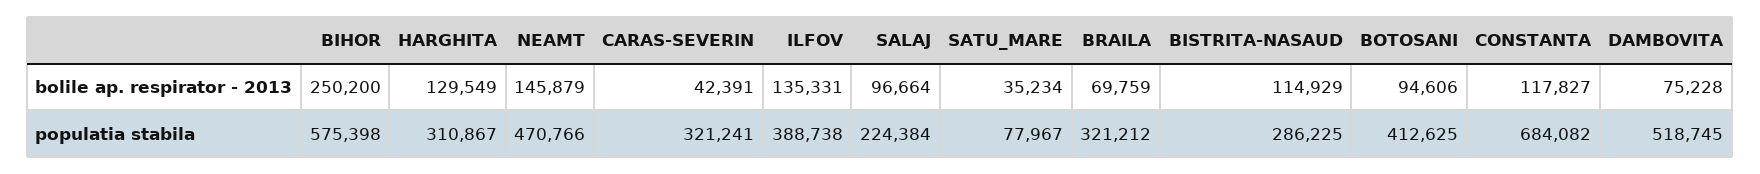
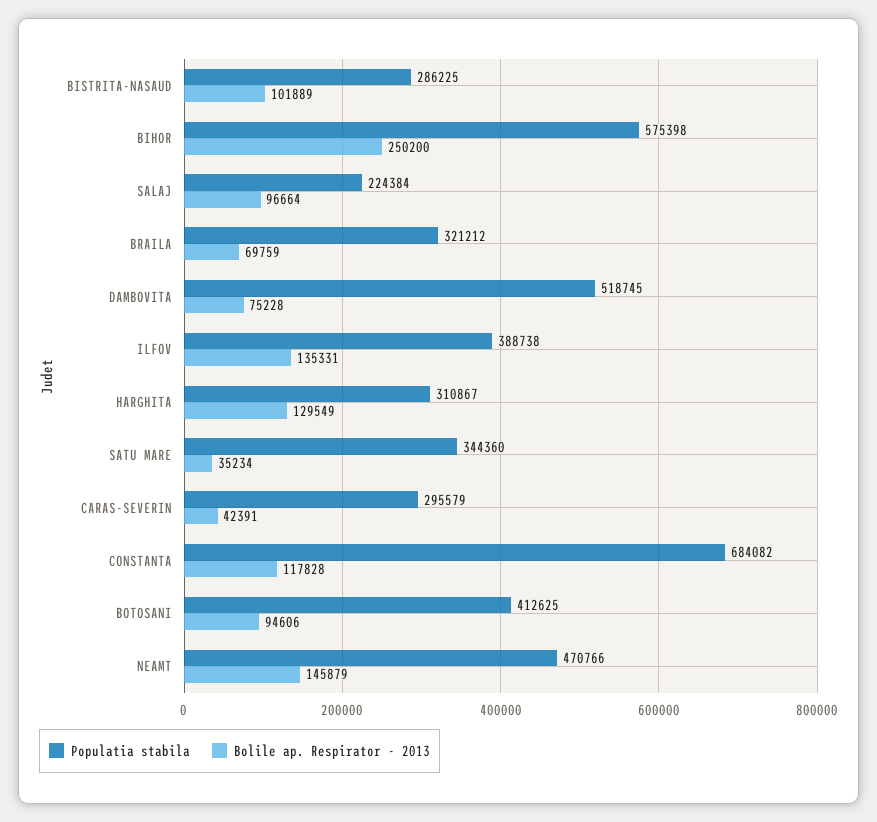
bolile ap. respirator - 2013, BISTRITA-NASAUD: 114929 -> 101889
bolile ap. respirator - 2013, CONSTANTA: 117827 -> 117828
populatia stabila, CARAS-SEVERIN: 321241 -> 295579
populatia stabila, SATU_MARE: 77967 -> 344360

